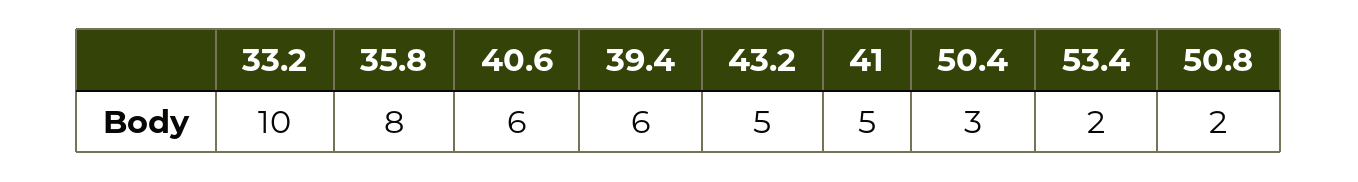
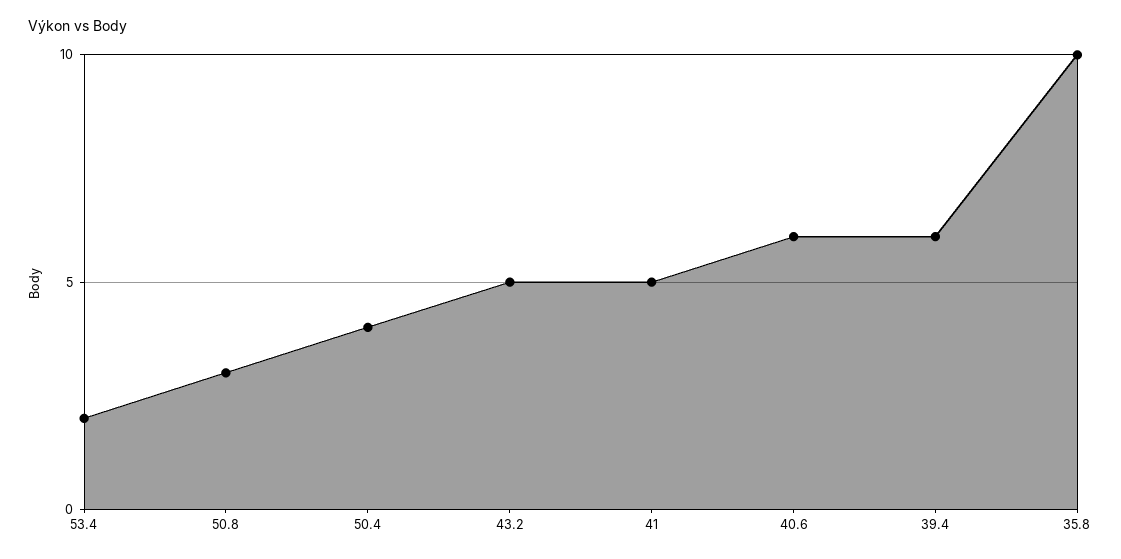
33.2: 10 -> none
35.8: 8 -> 10
50.4: 3 -> 4
50.8: 2 -> 3

